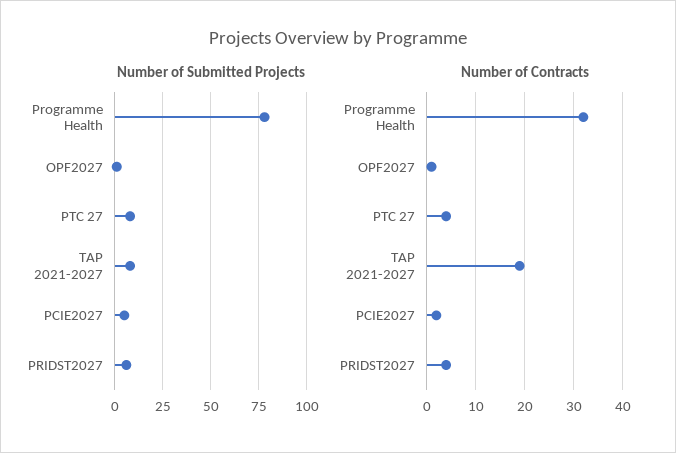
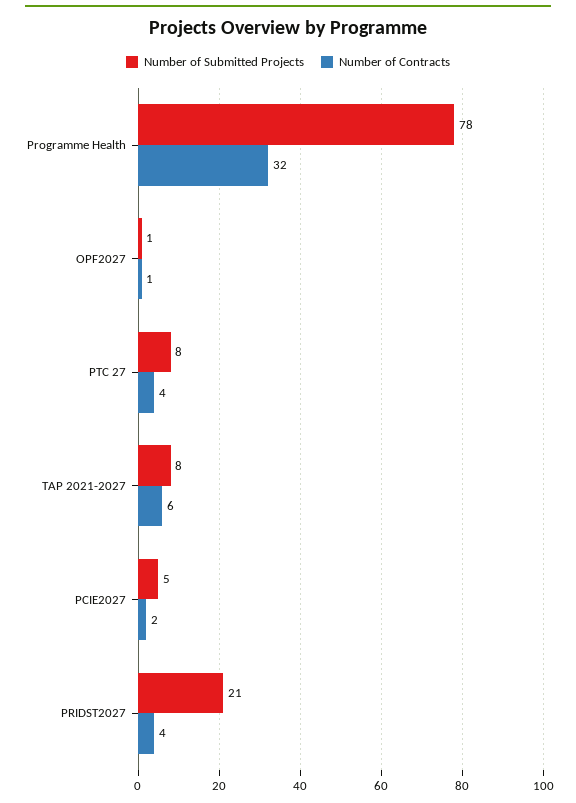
Number of Submitted Projects, PRIDST2027: 5 -> 21
Number of Contracts, TAP 2021-2027: 20 -> 6

